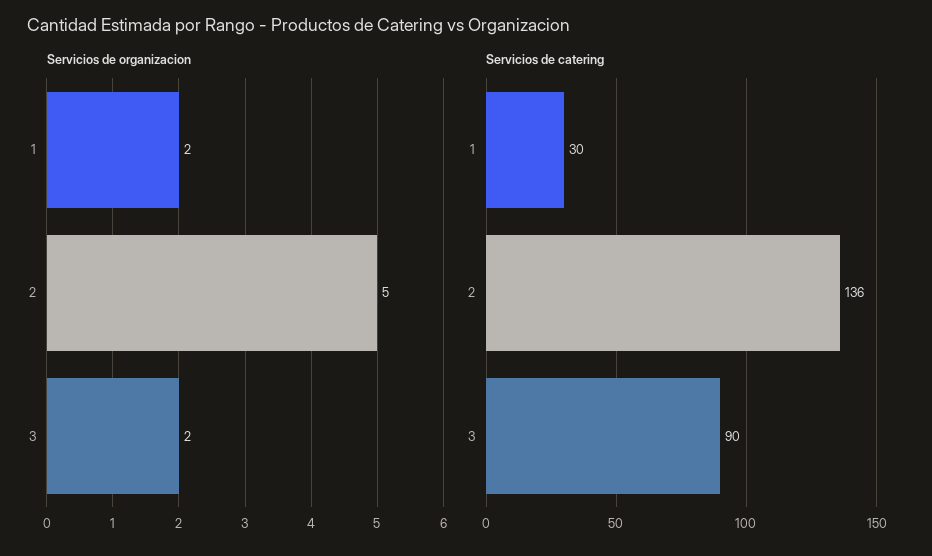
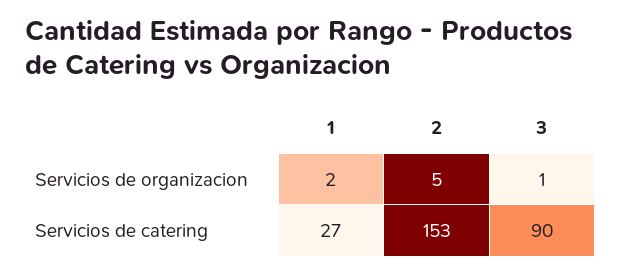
Servicios de organizacion, 3: 2 -> 1
Servicios de catering, 1: 30 -> 27
Servicios de catering, 2: 136 -> 153

